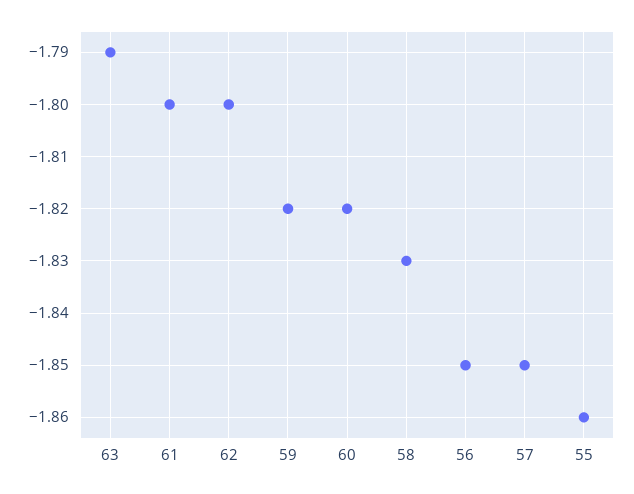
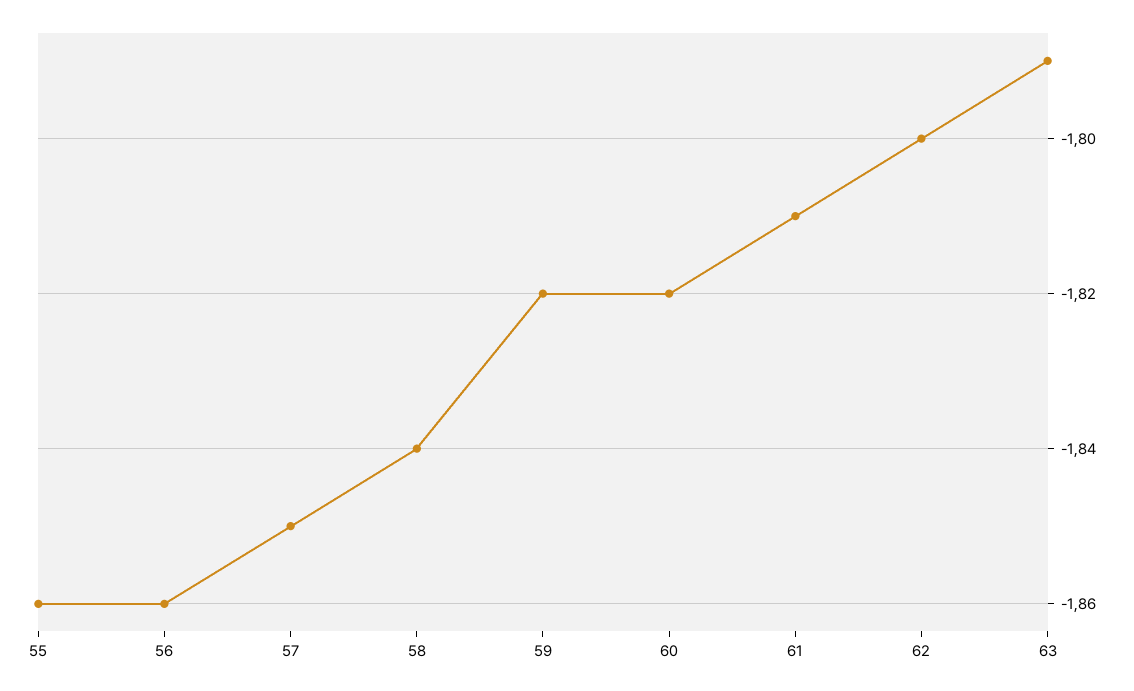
61: -1.8 -> -1.81
58: -1.83 -> -1.84
56: -1.85 -> -1.86

